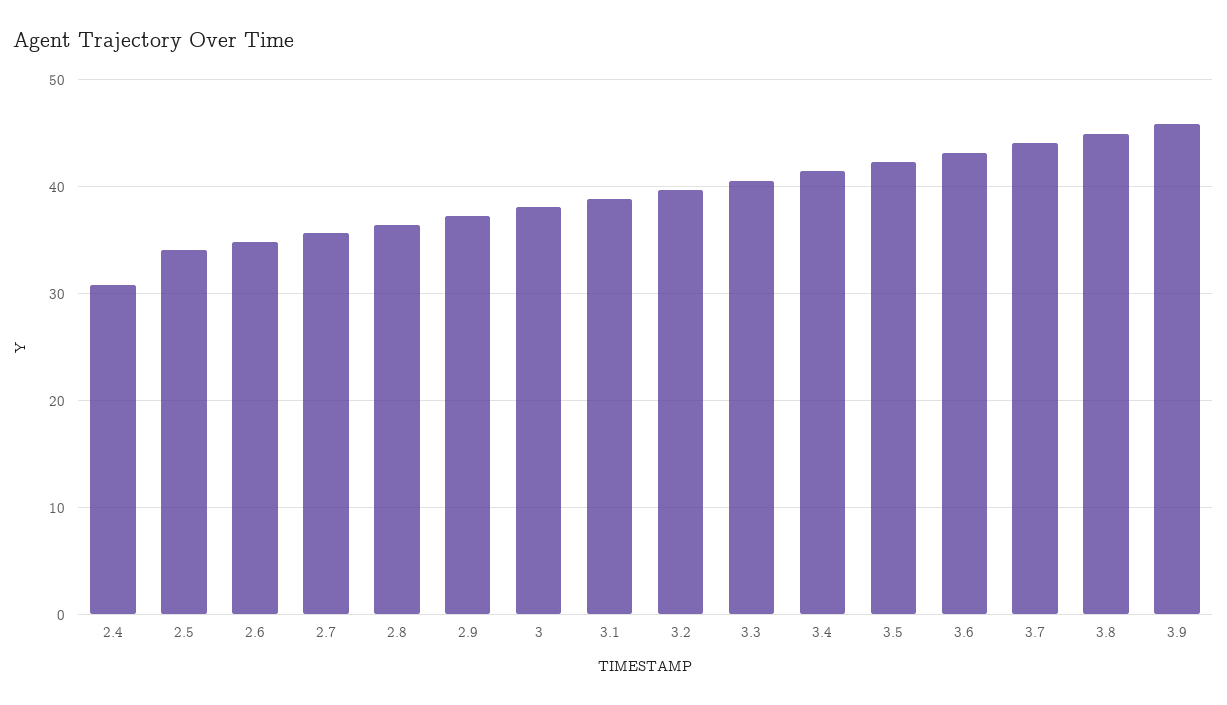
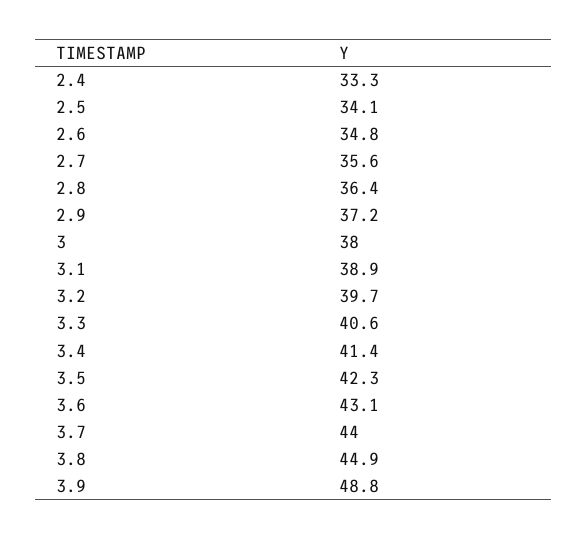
2.4: 31 -> 33.3
3.9: 46 -> 48.8

